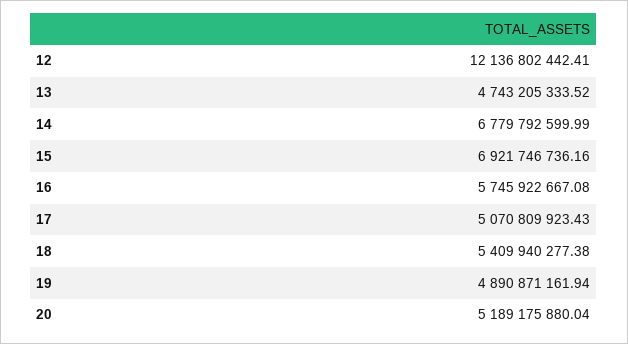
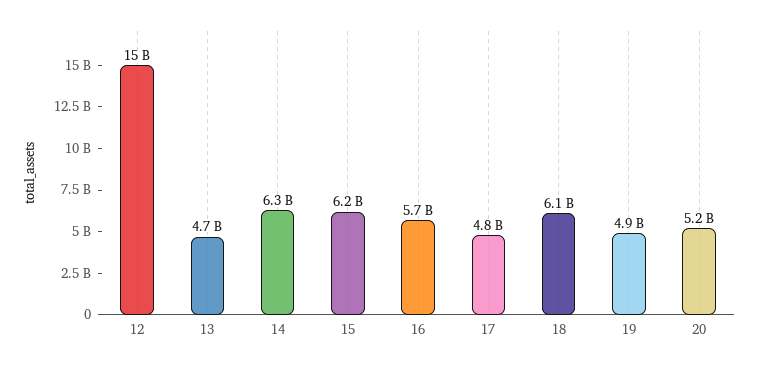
12: 12136802442.41 -> 15000000000
14: 6779792599.99 -> 6300000000
15: 6921746736.16 -> 6200000000
17: 5070809923.43 -> 4800000000
18: 5409940277.38 -> 6100000000

